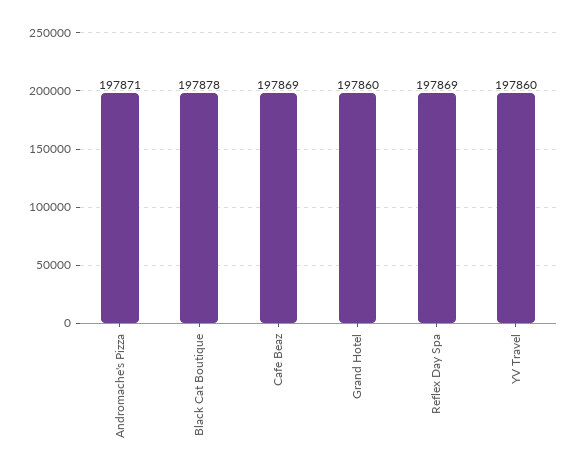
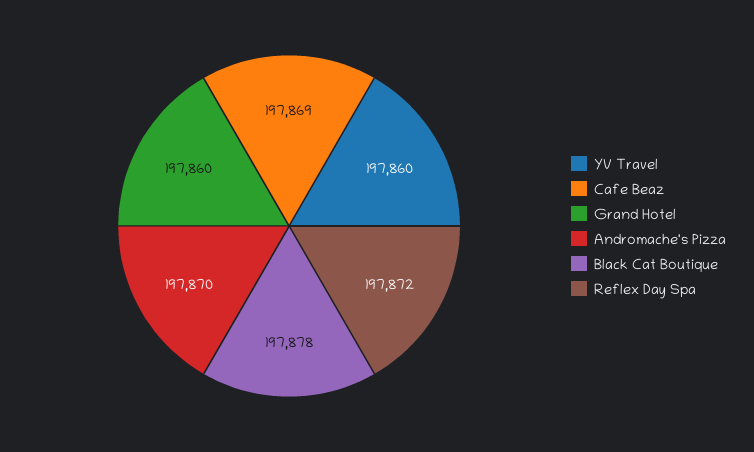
Andromache's Pizza: 197871 -> 197870
Reflex Day Spa: 197869 -> 197872

